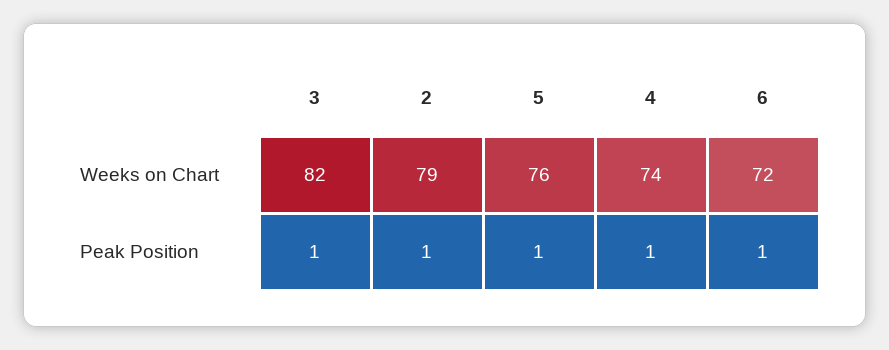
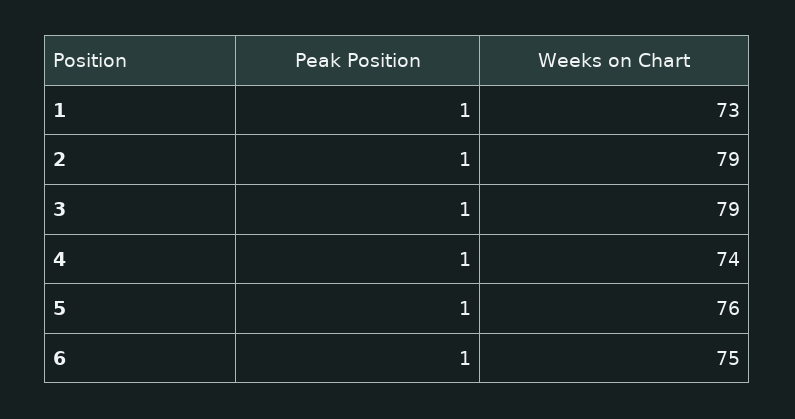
3, Weeks on Chart: 82 -> 79
6, Weeks on Chart: 72 -> 75
1, Peak Position: none -> 1
1, Weeks on Chart: none -> 73

